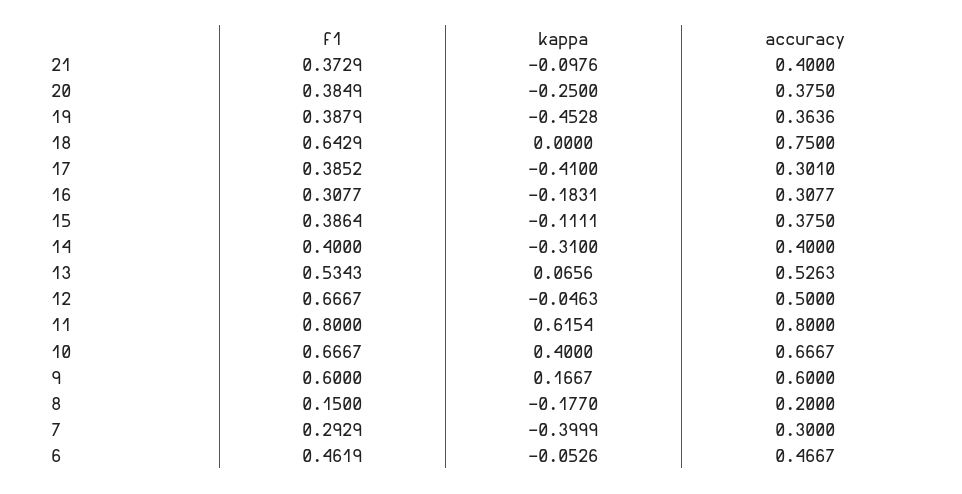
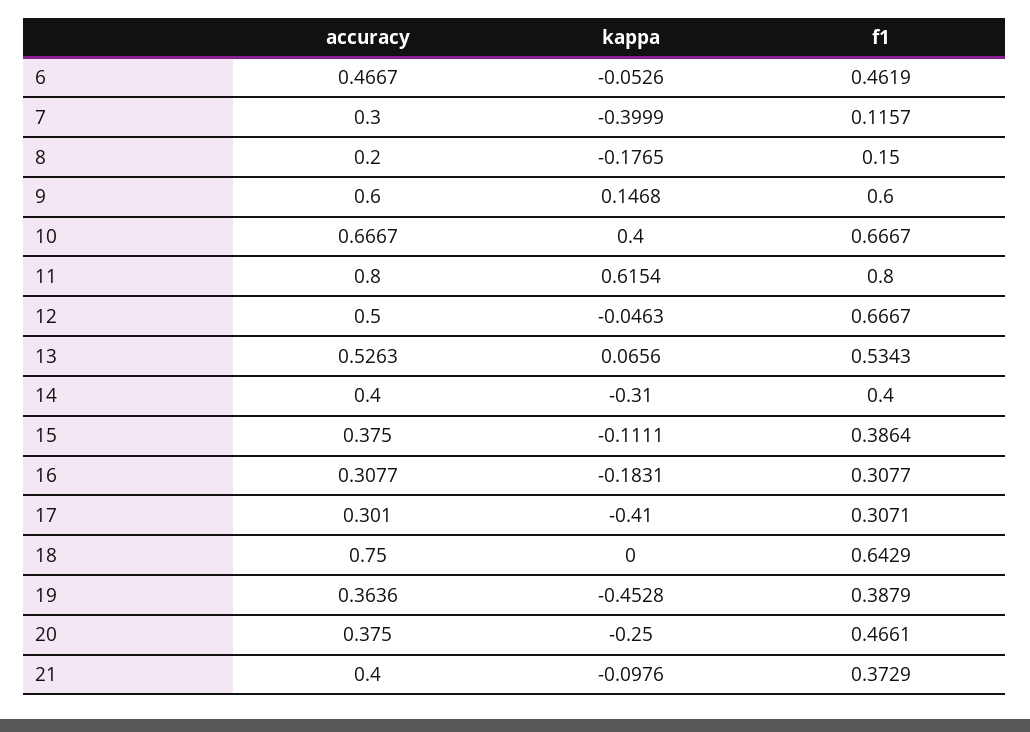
f1, 20: 0.3849 -> 0.4661
f1, 17: 0.3852 -> 0.3071
kappa, 9: 0.1667 -> 0.1468
kappa, 8: -0.177 -> -0.1765
f1, 7: 0.2929 -> 0.1157

